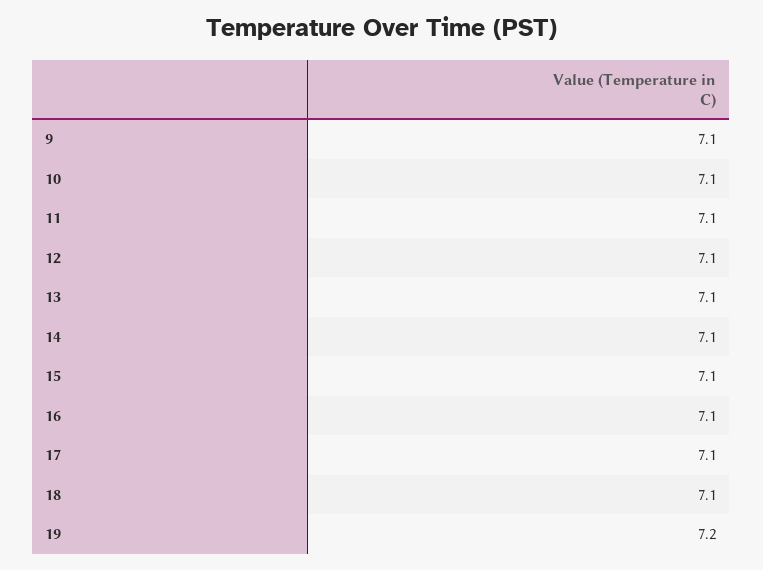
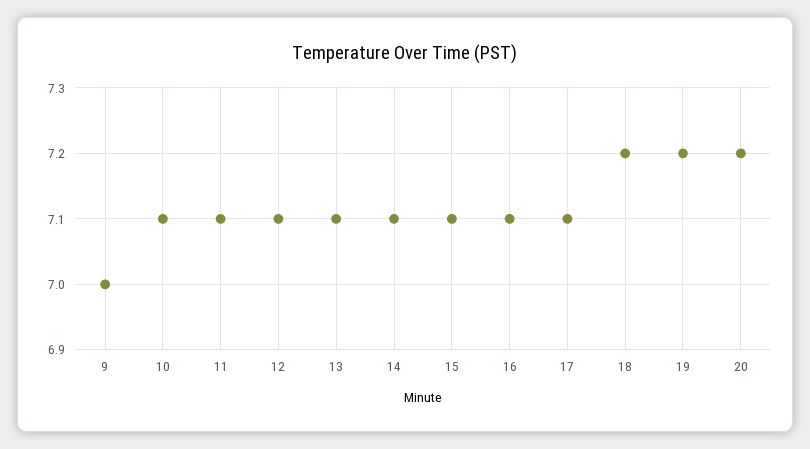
9: 7.1 -> 7
18: 7.1 -> 7.2
20: none -> 7.2

